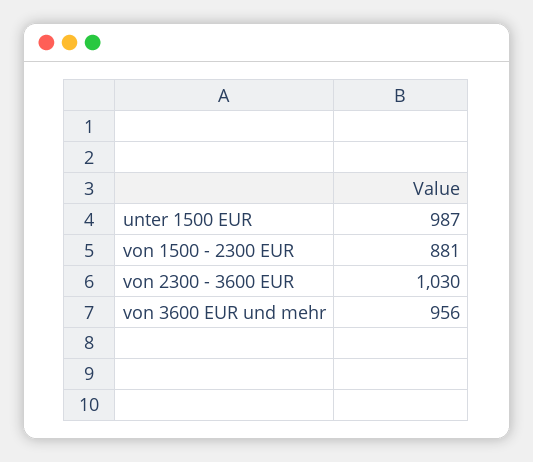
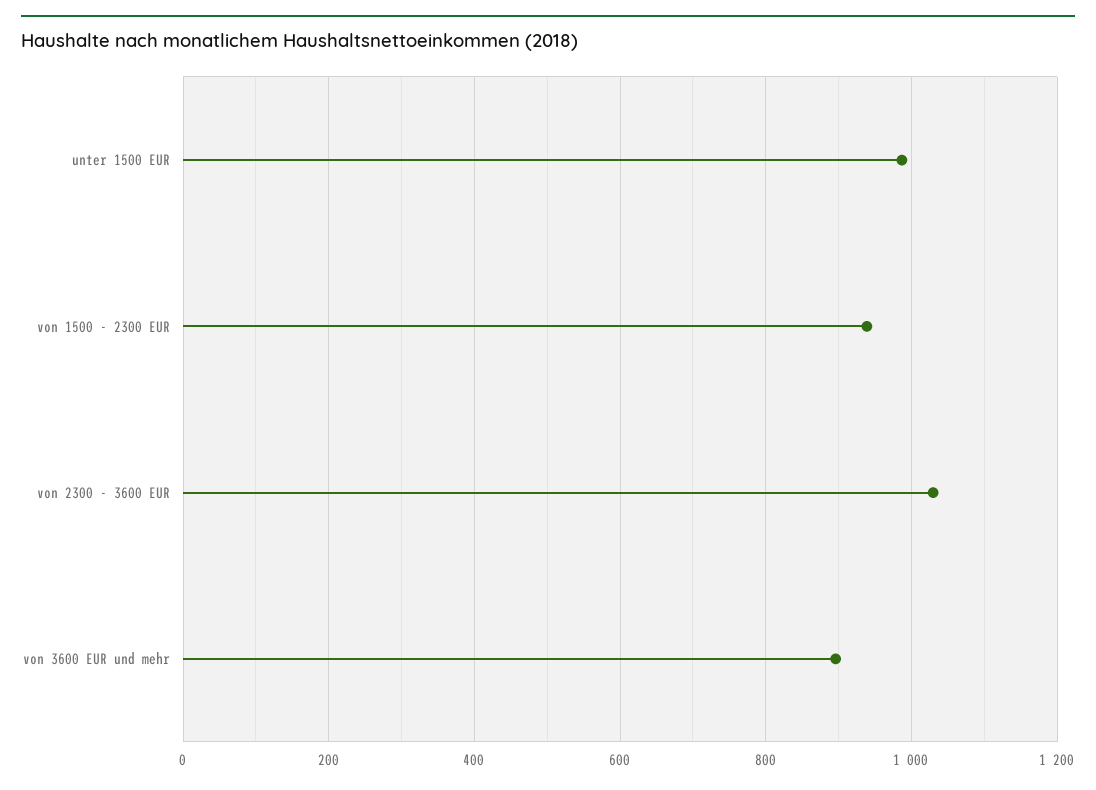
von 1500 - 2300 EUR: 881 -> 940
von 3600 EUR und mehr: 956 -> 900

